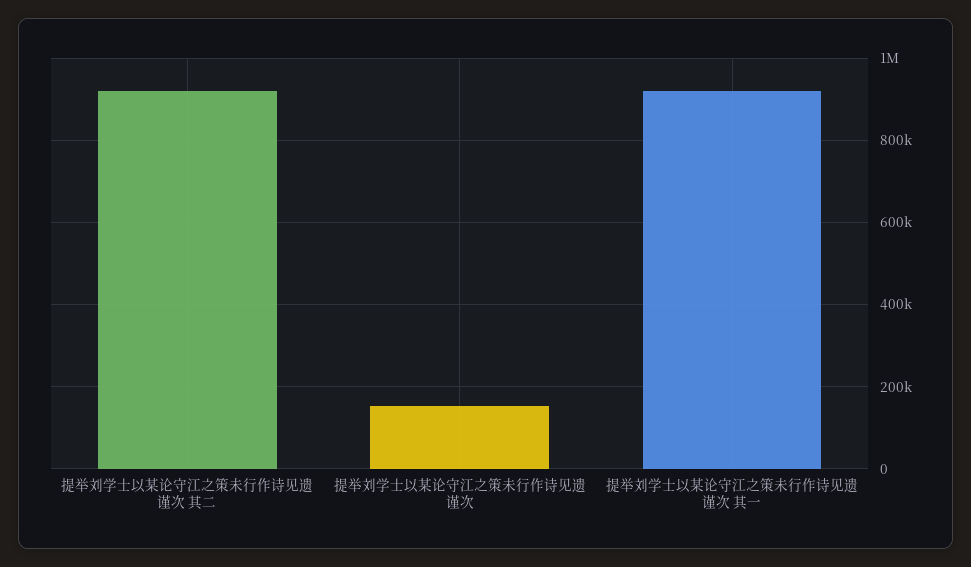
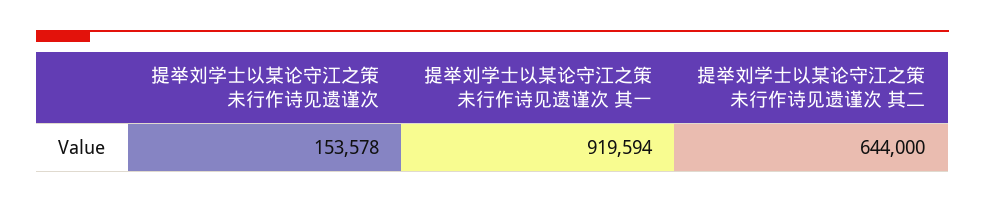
提举刘学士以某论守江之策未行作诗见遗谨次 其二: 920000 -> 644000

